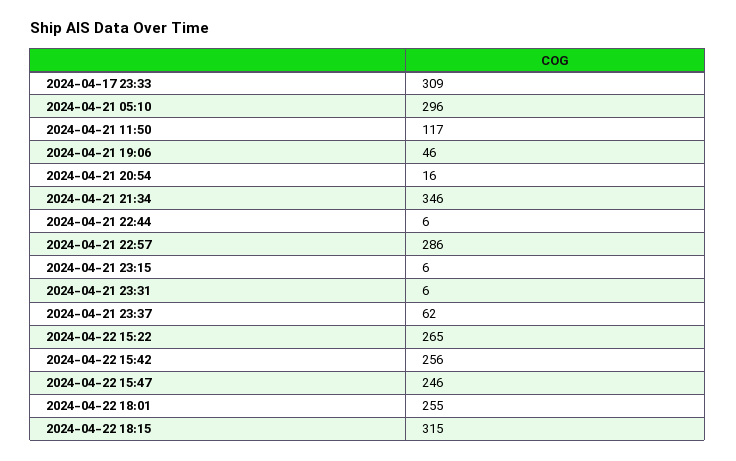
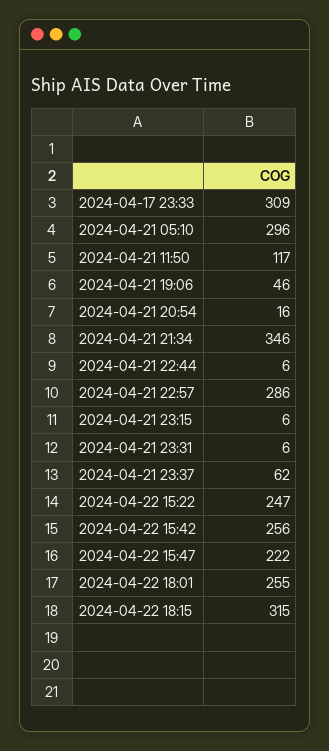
2024-04-22 15:22: 265 -> 247
2024-04-22 15:47: 246 -> 222

